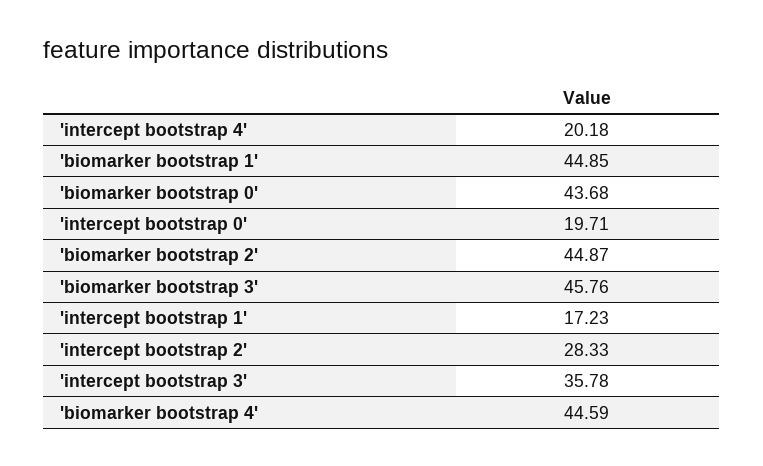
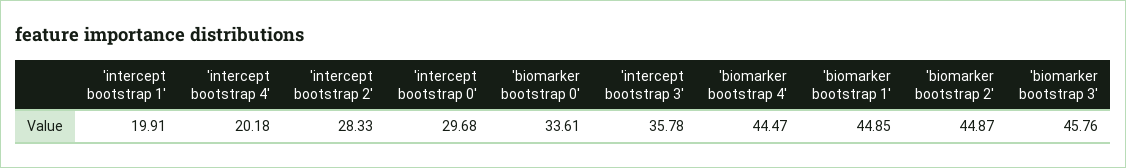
'biomarker bootstrap 0': 43.68 -> 33.61
'intercept bootstrap 0': 19.71 -> 29.68
'intercept bootstrap 1': 17.23 -> 19.91
'biomarker bootstrap 4': 44.59 -> 44.47

